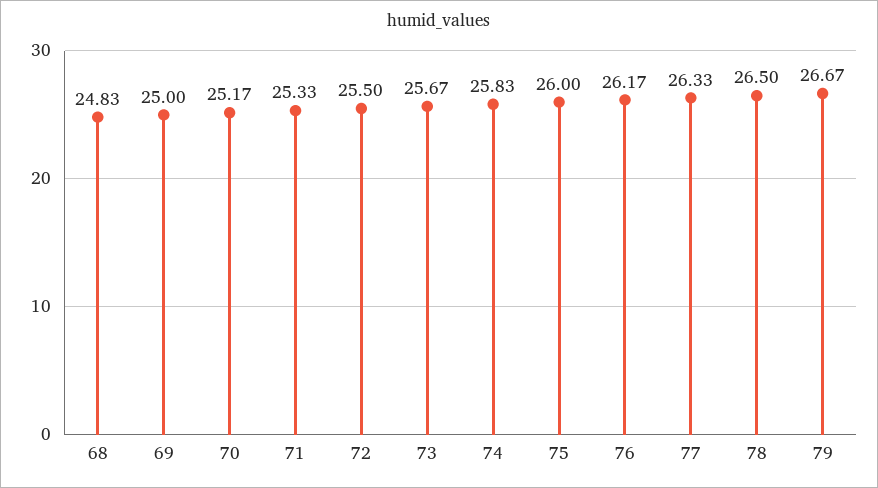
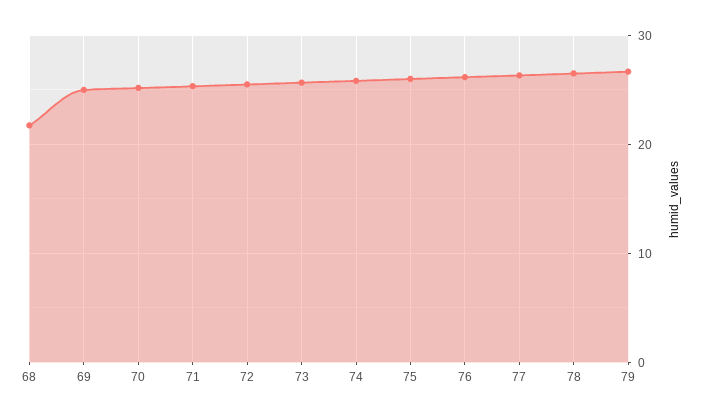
68: 24.83 -> 22

